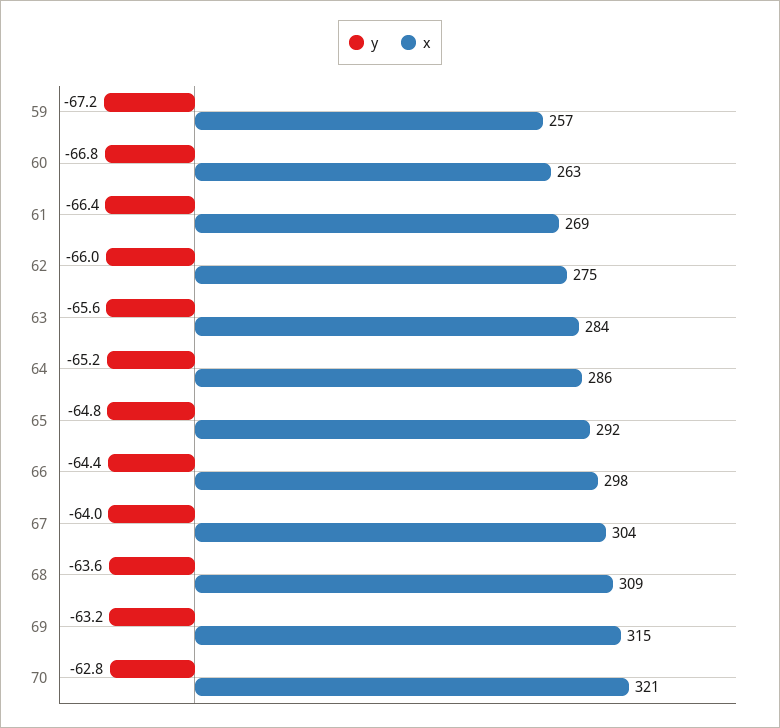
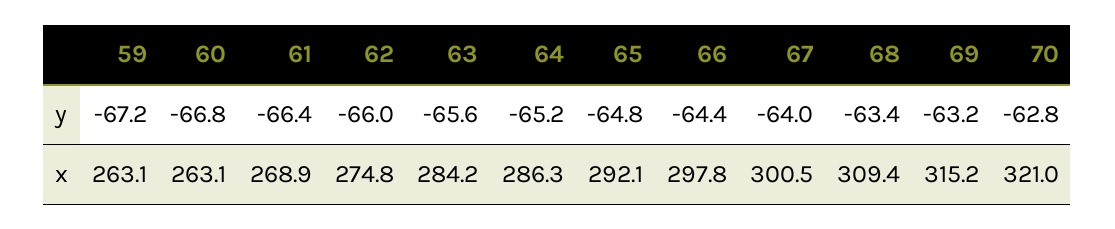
x, 59: 257 -> 263.1
x, 67: 304 -> 300.5
y, 68: -63.6 -> -63.4

